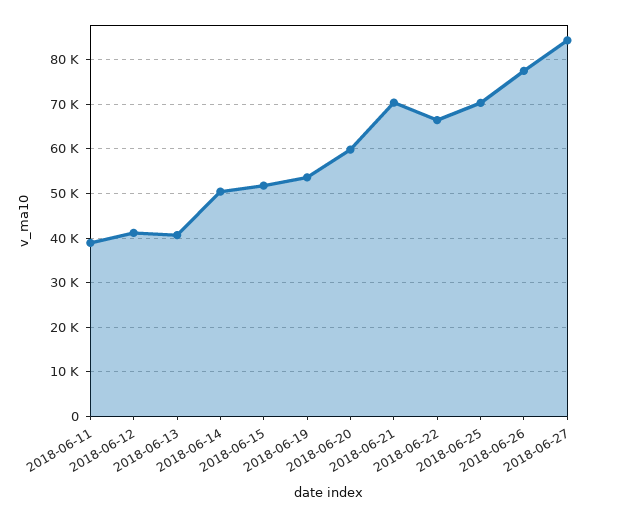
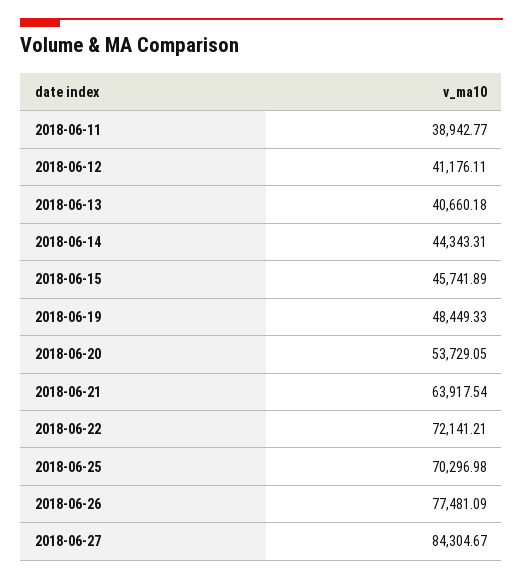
2018-06-14: 50000 -> 44343.31
2018-06-15: 52000 -> 45741.89
2018-06-19: 54000 -> 48449.33
2018-06-20: 60000 -> 53729.05
2018-06-21: 70000 -> 63917.54
2018-06-22: 66000 -> 72141.21

